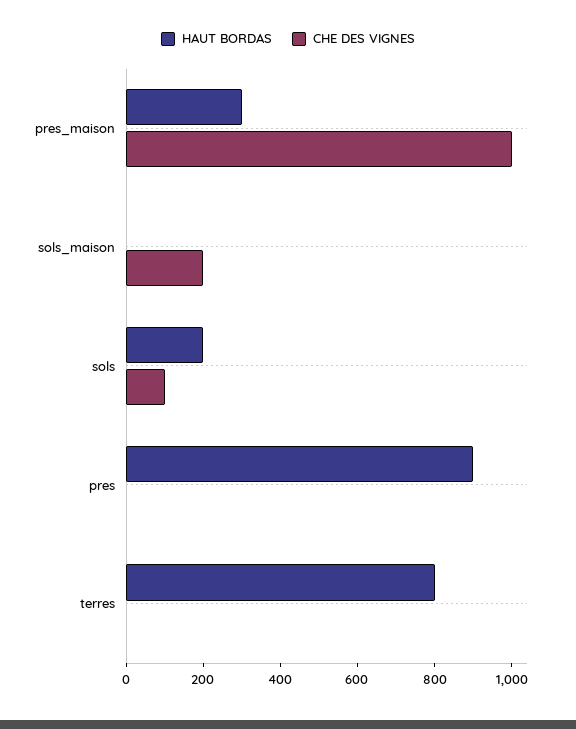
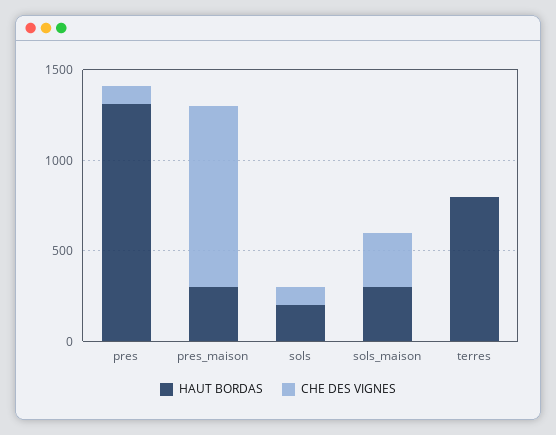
HAUT BORDAS, sols_maison: 0 -> 300
CHE DES VIGNES, sols_maison: 200 -> 300
HAUT BORDAS, pres: 900 -> 1300
CHE DES VIGNES, pres: 0 -> 100

